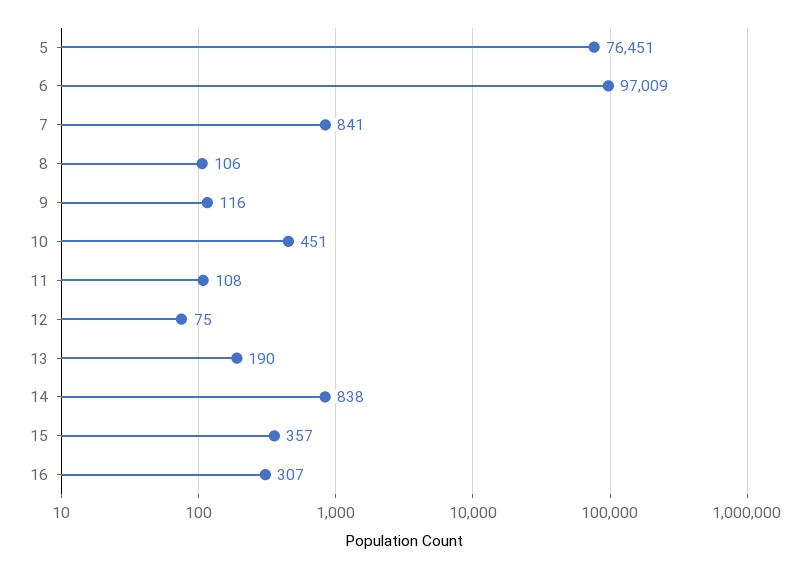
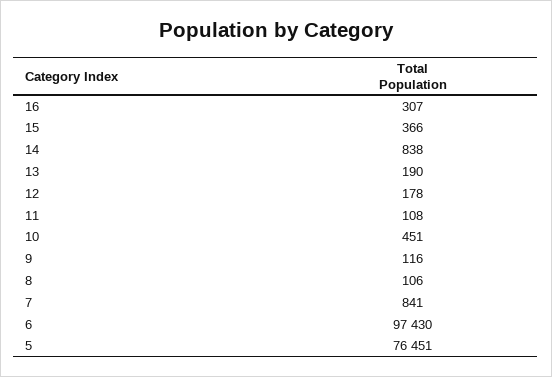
6: 97009 -> 97430
12: 75 -> 178
15: 357 -> 366

